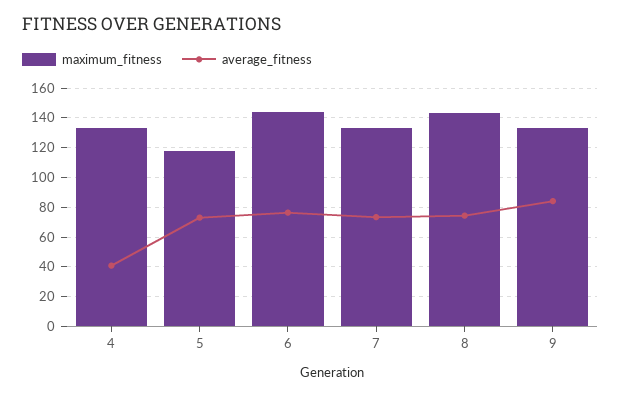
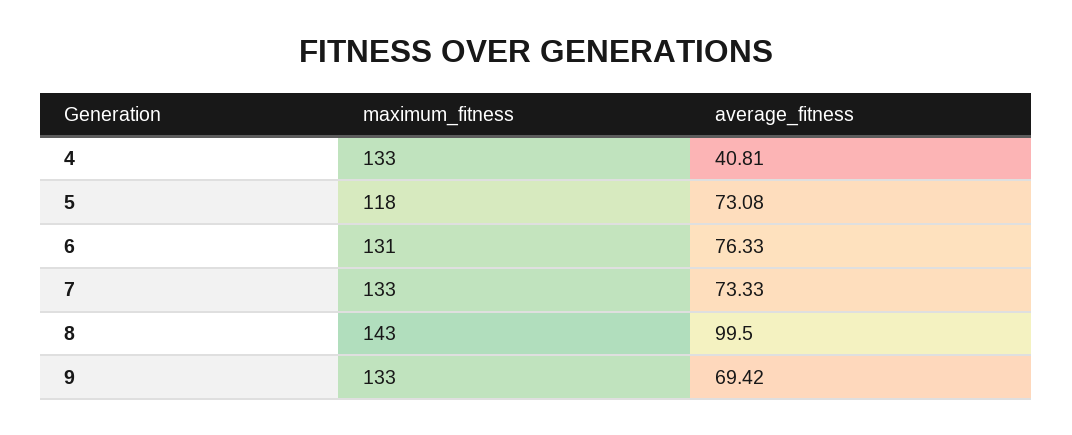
maximum_fitness, 6: 145 -> 131
average_fitness, 8: 75 -> 99.5
average_fitness, 9: 85 -> 69.42

